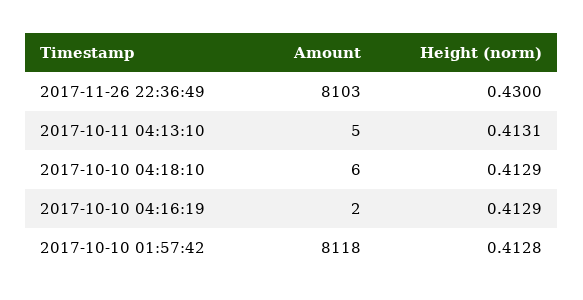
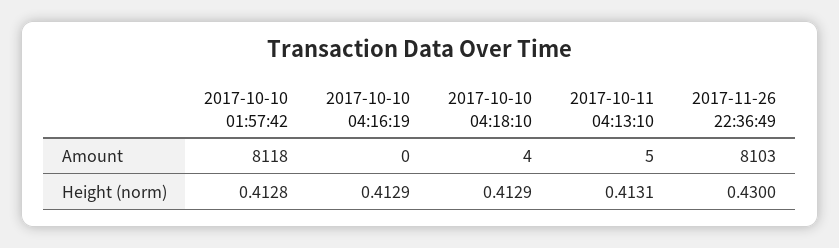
Amount, 2017-10-10 04:18:10: 6 -> 4
Amount, 2017-10-10 04:16:19: 2 -> 0

